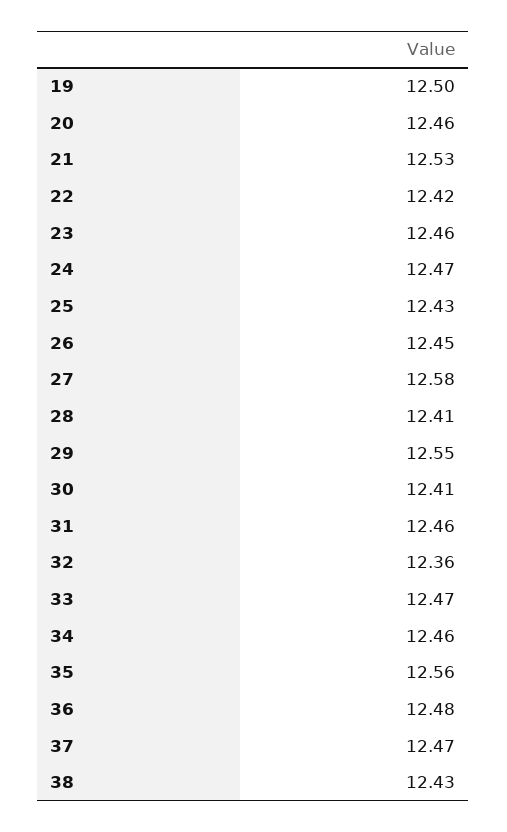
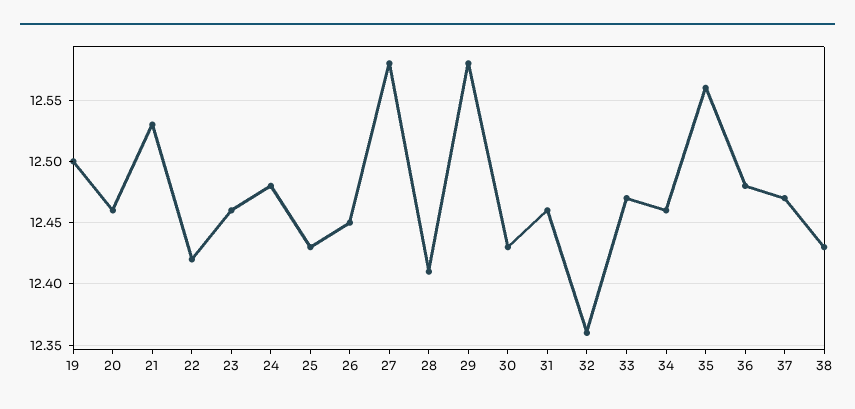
24: 12.47 -> 12.48
29: 12.55 -> 12.58
30: 12.41 -> 12.43

